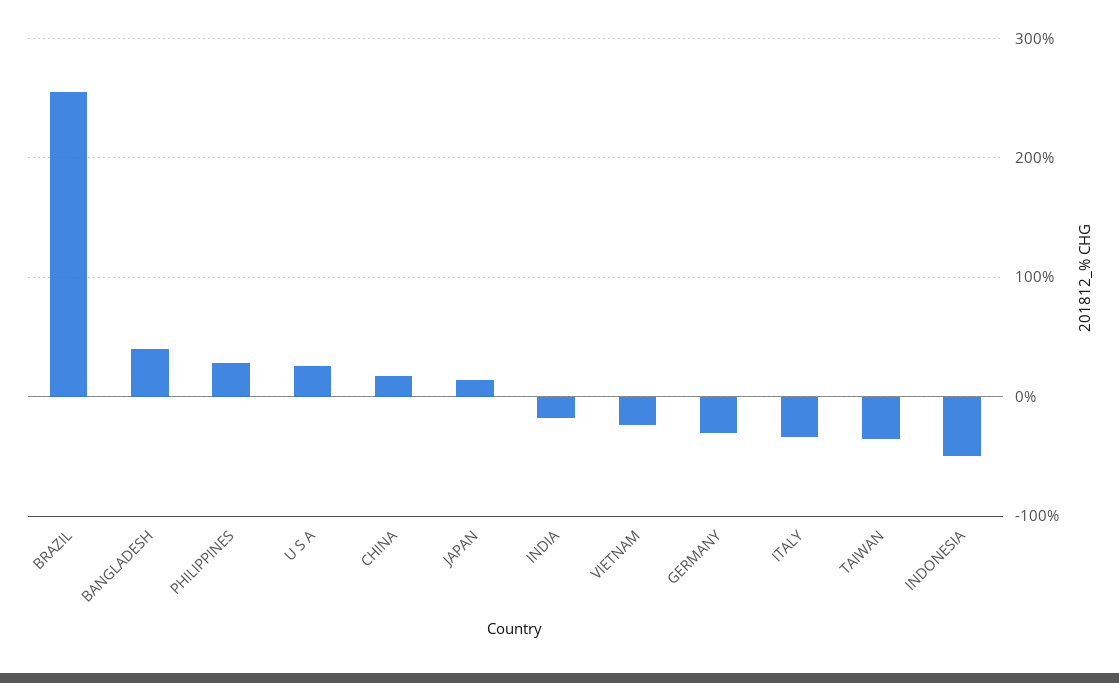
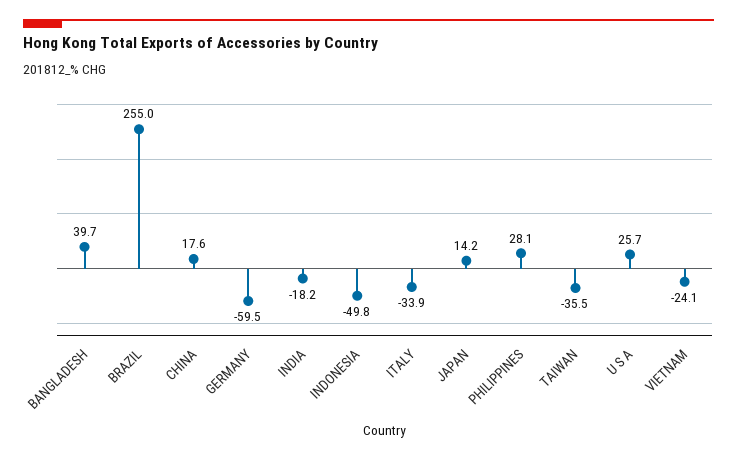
GERMANY: -30 -> -59.5

